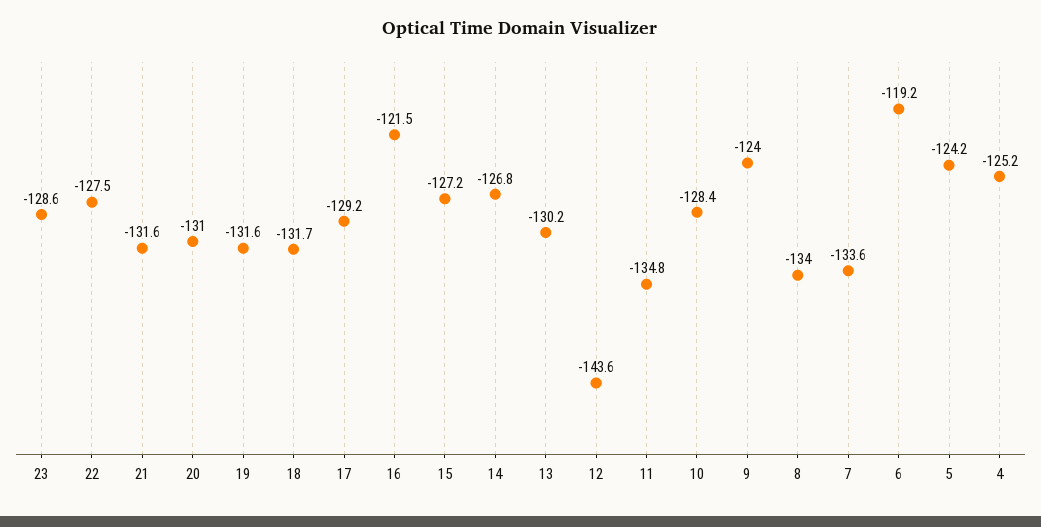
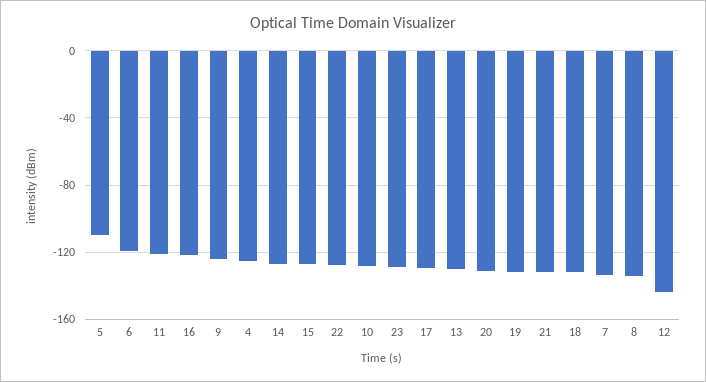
11: -134.8 -> -120
5: -124.2 -> -110

